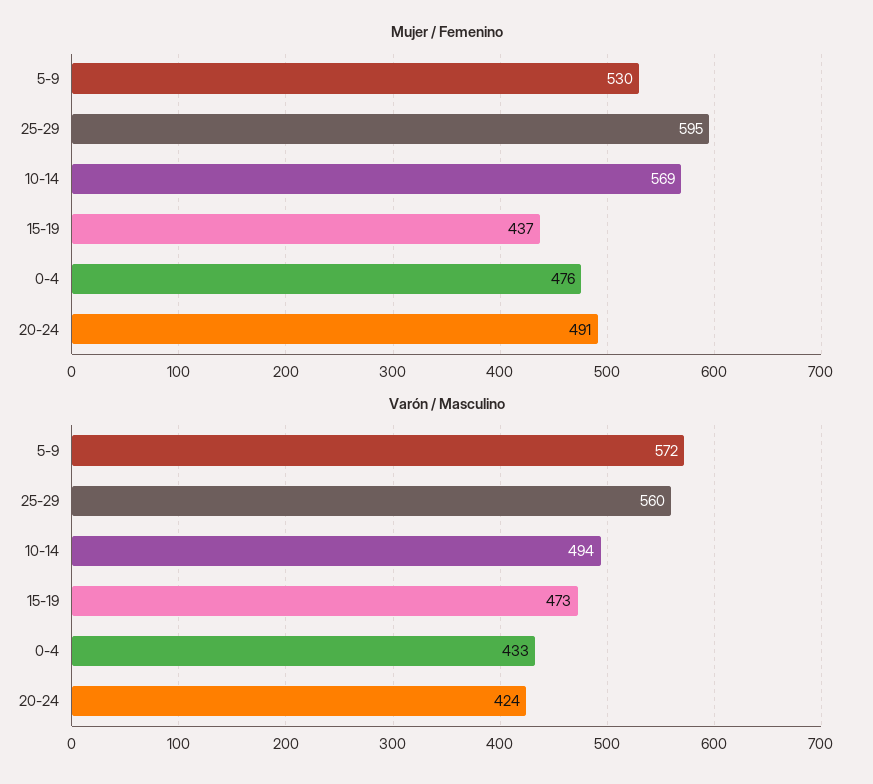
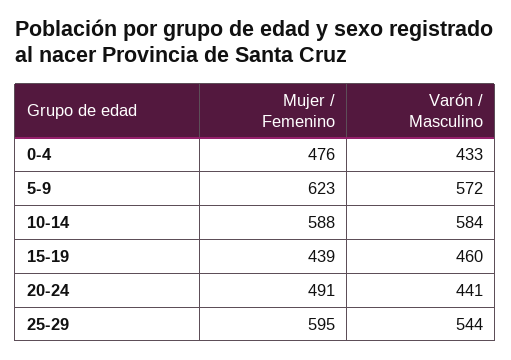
Mujer / Femenino, 5-9: 530 -> 623
Mujer / Femenino, 10-14: 569 -> 588
Mujer / Femenino, 15-19: 437 -> 439
Varón / Masculino, 25-29: 560 -> 544
Varón / Masculino, 10-14: 494 -> 584
Varón / Masculino, 15-19: 473 -> 460
Varón / Masculino, 20-24: 424 -> 441

